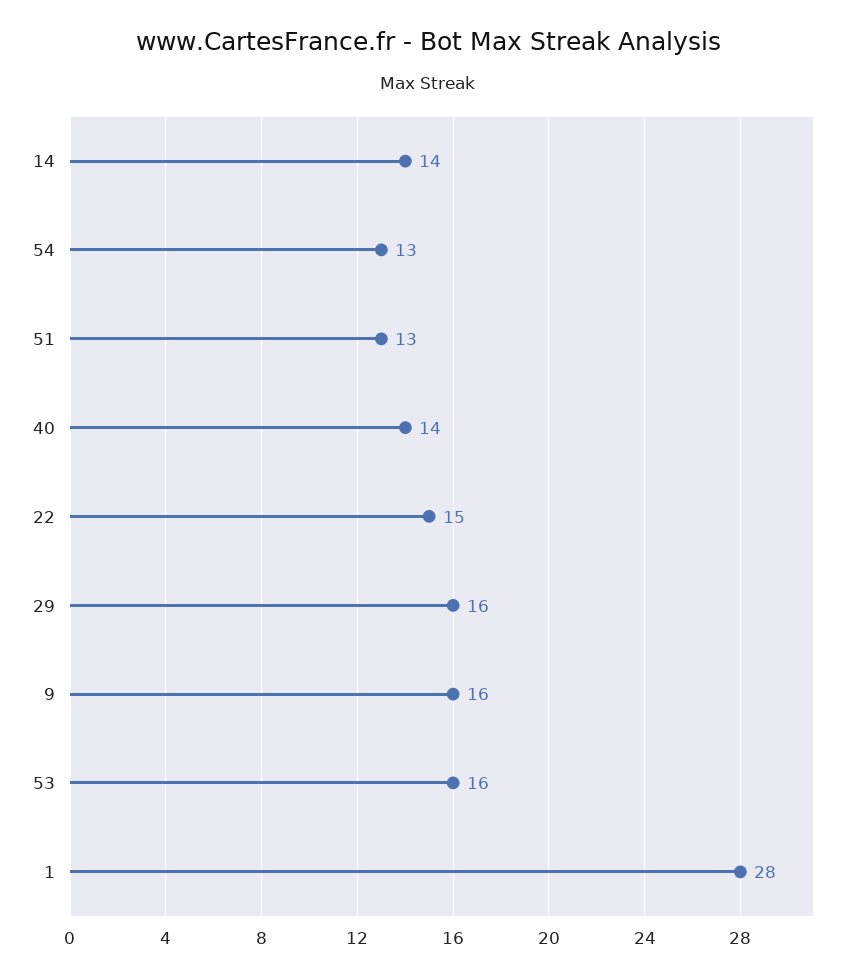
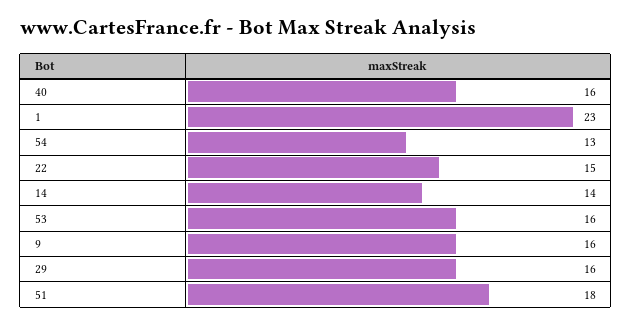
51: 13 -> 18
40: 14 -> 16
1: 28 -> 23

